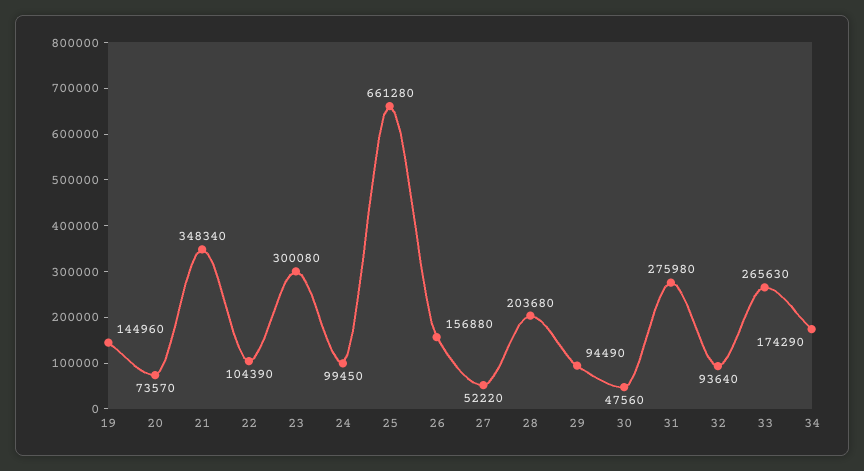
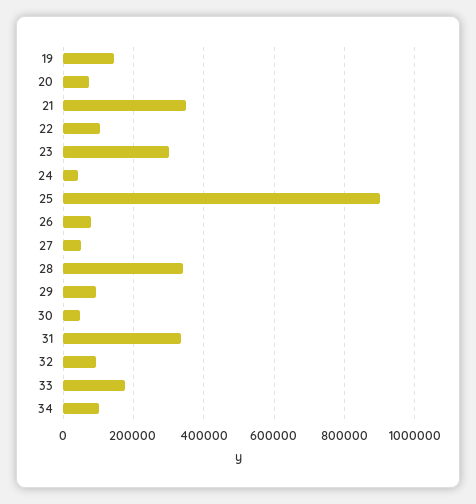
24: 99450 -> 40000
25: 661280 -> 900000
26: 156880 -> 80000
28: 203680 -> 340000
31: 275980 -> 340000
33: 265630 -> 180000
34: 174290 -> 100000

